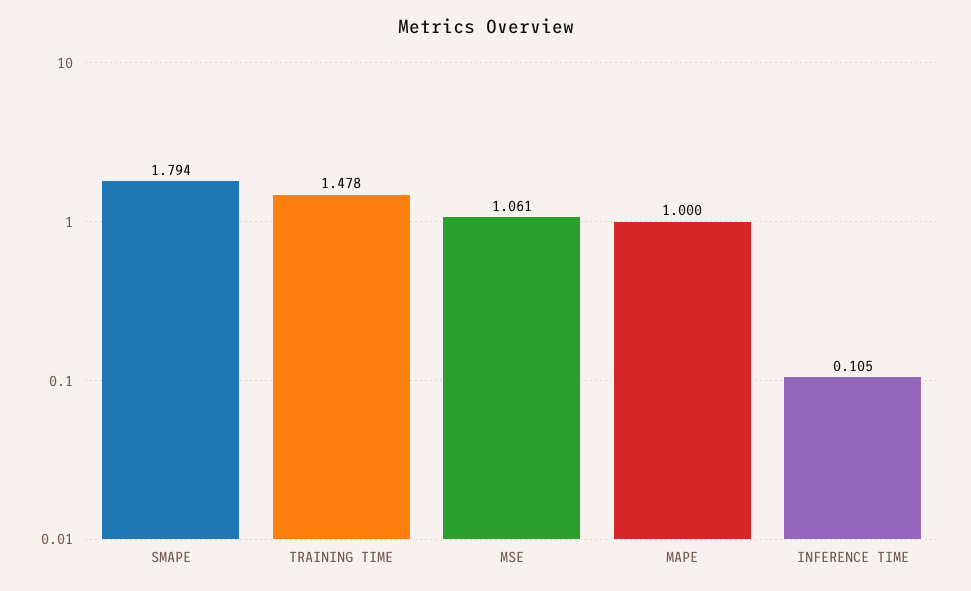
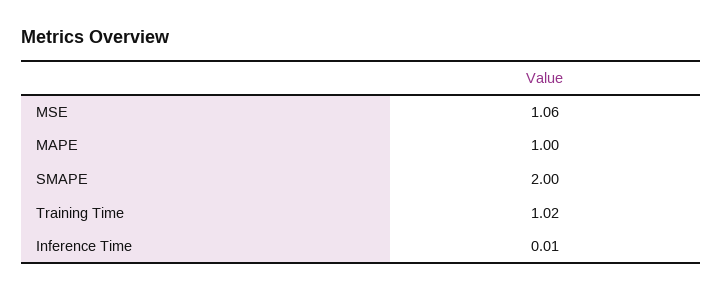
SMAPE: 1.794 -> 2
TRAINING TIME: 1.478 -> 1.02
INFERENCE TIME: 0.105 -> 0.01

